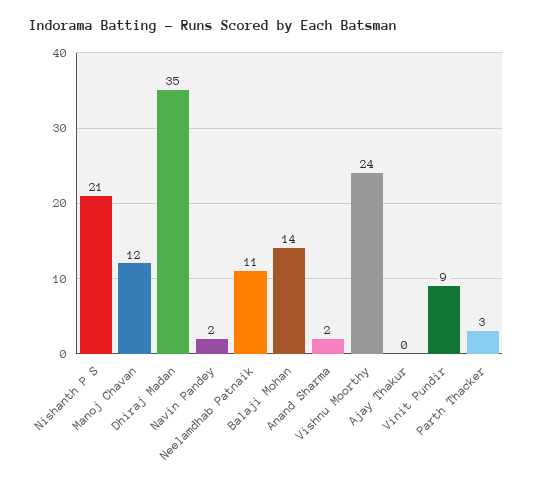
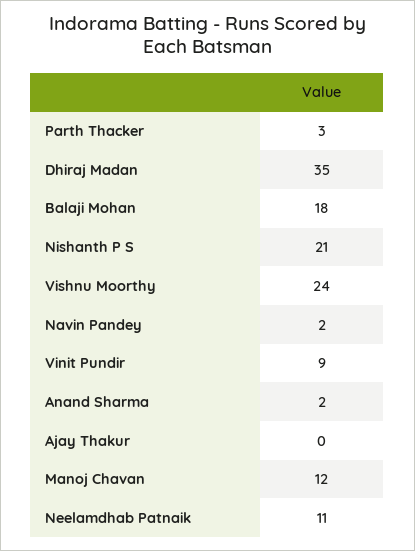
Balaji Mohan: 14 -> 18

